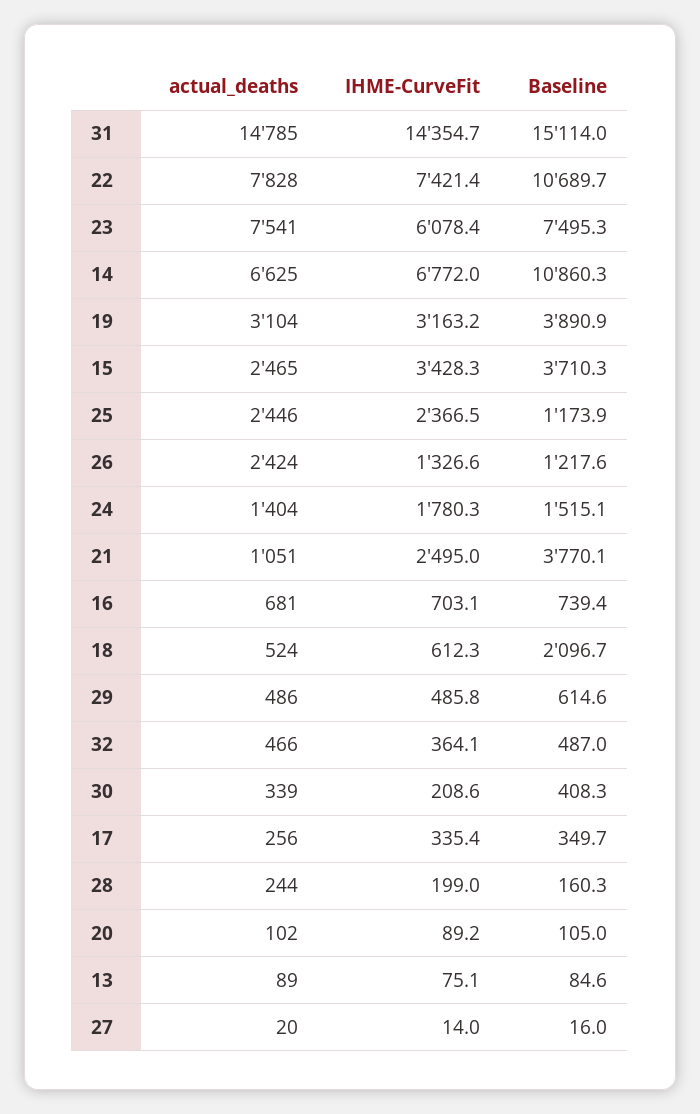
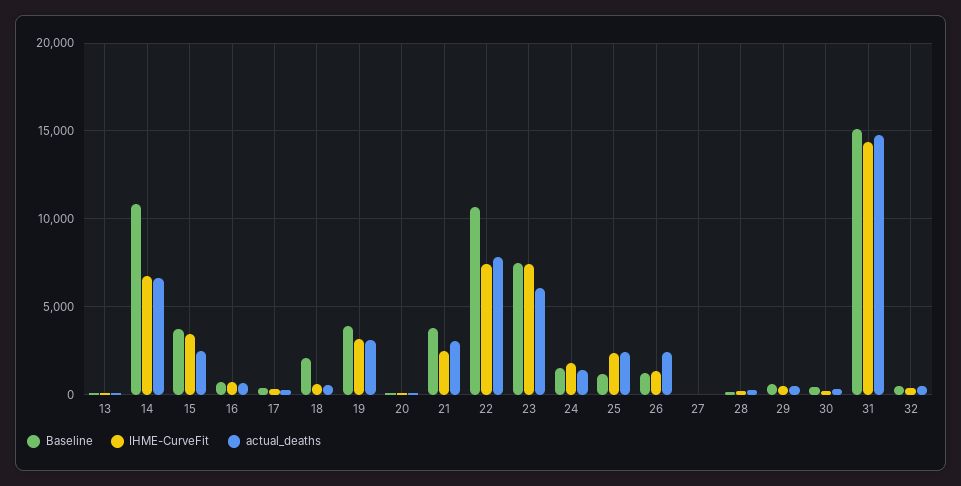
actual_deaths, 23: 7541 -> 6000
IHME-CurveFit, 23: 6078.4 -> 7500
actual_deaths, 21: 1051 -> 3000

